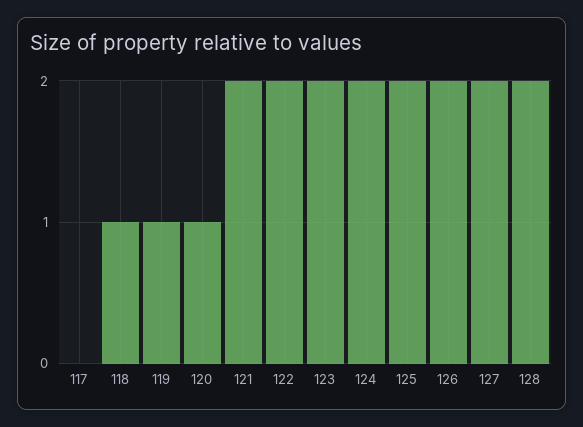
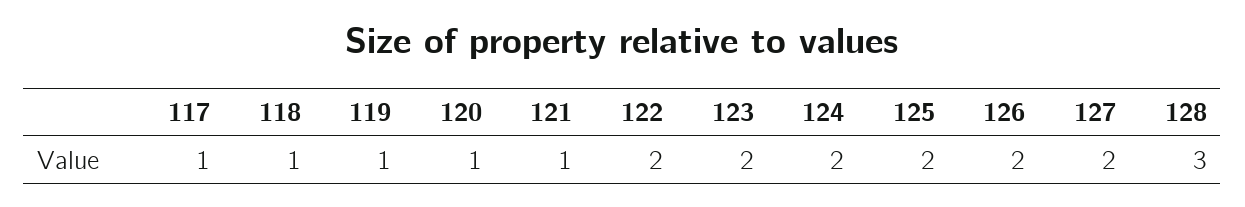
117: 0 -> 1
121: 2 -> 1
128: 2 -> 3

